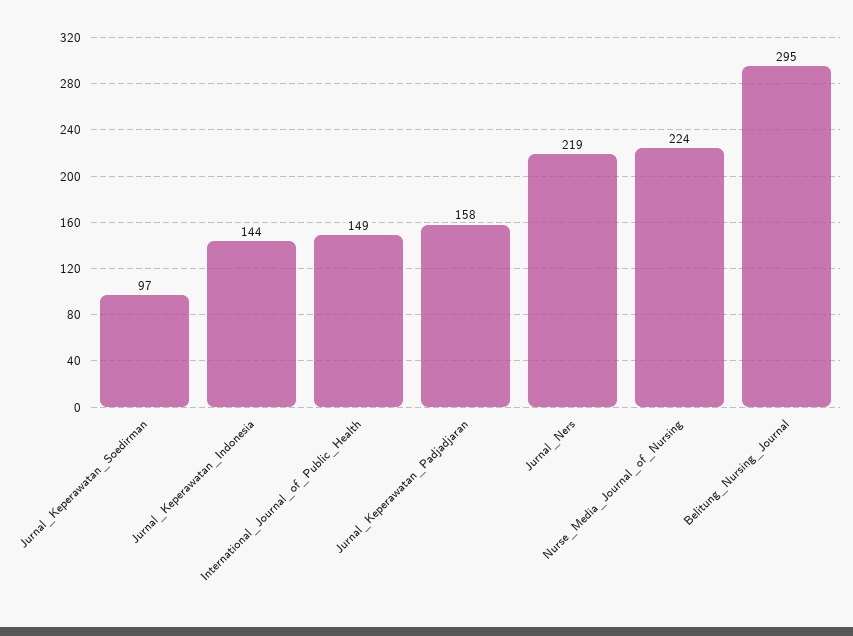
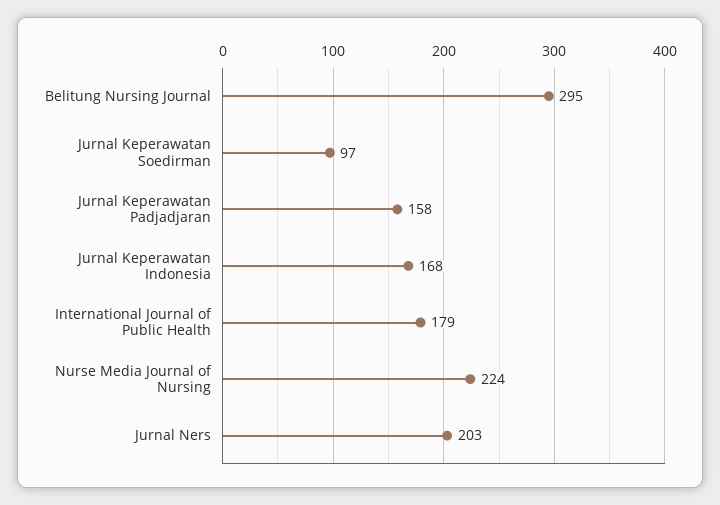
Jurnal_Keperawatan_Indonesia: 144 -> 168
International_Journal_of_Public_Health: 149 -> 179
Jurnal_Ners: 219 -> 203

